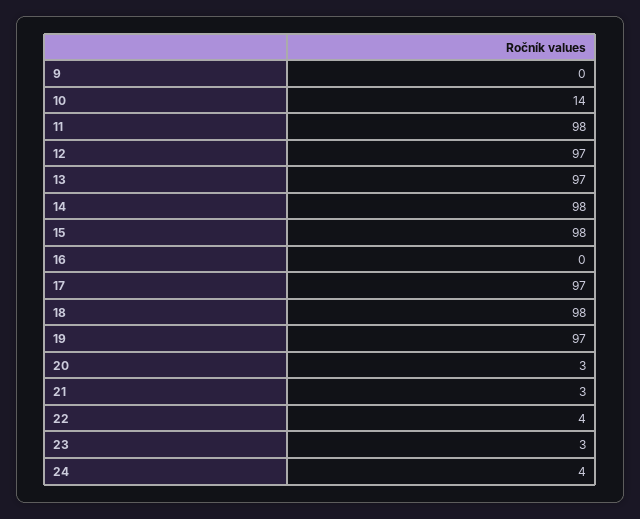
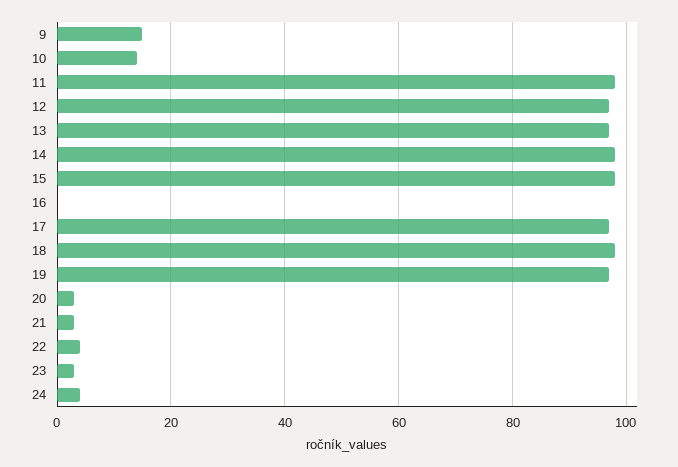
9: 0 -> 15

